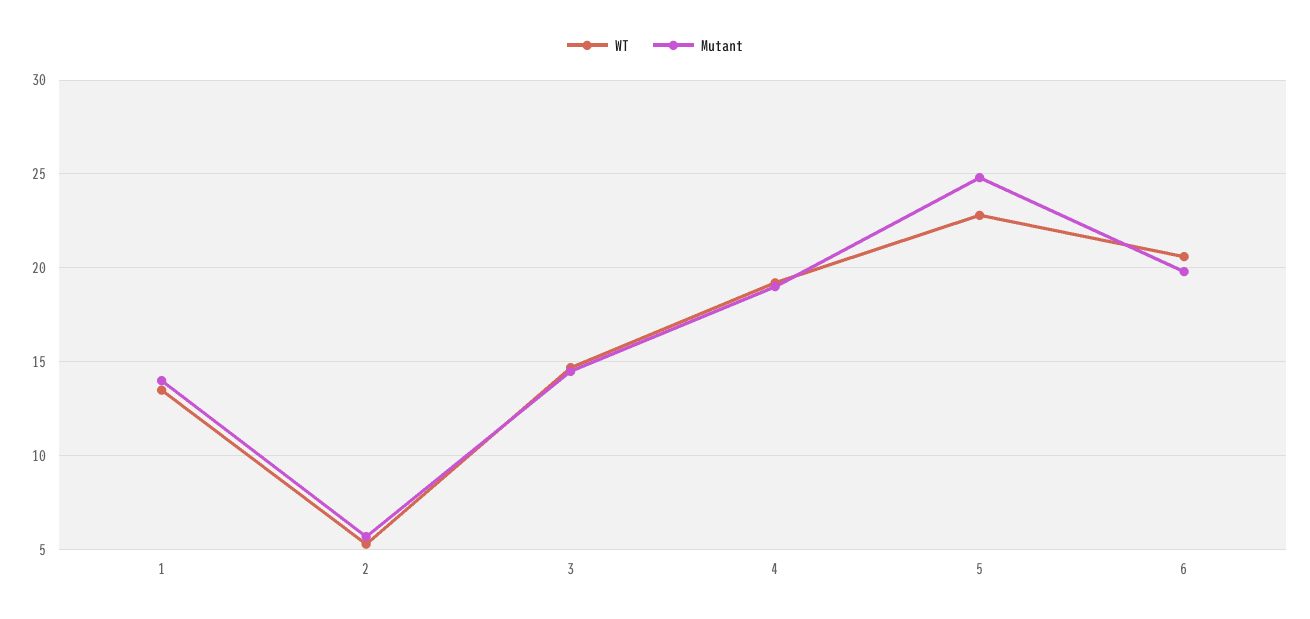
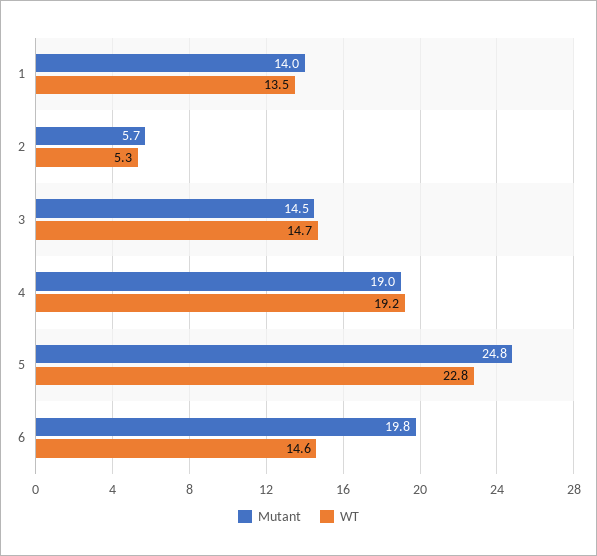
WT, 6: 20.5 -> 14.6

